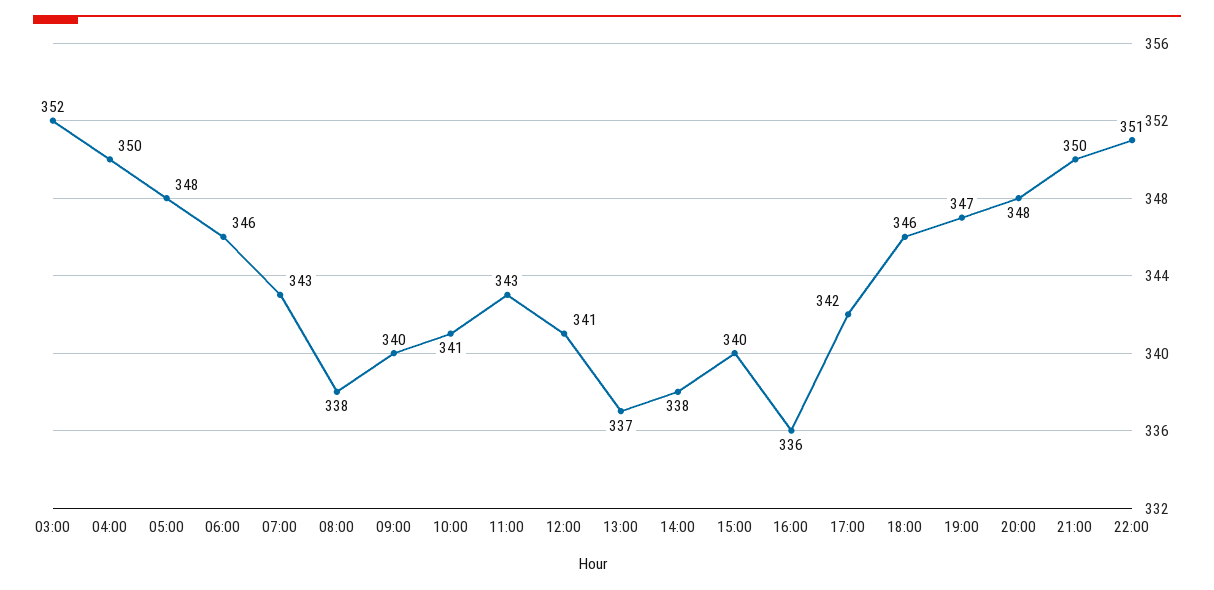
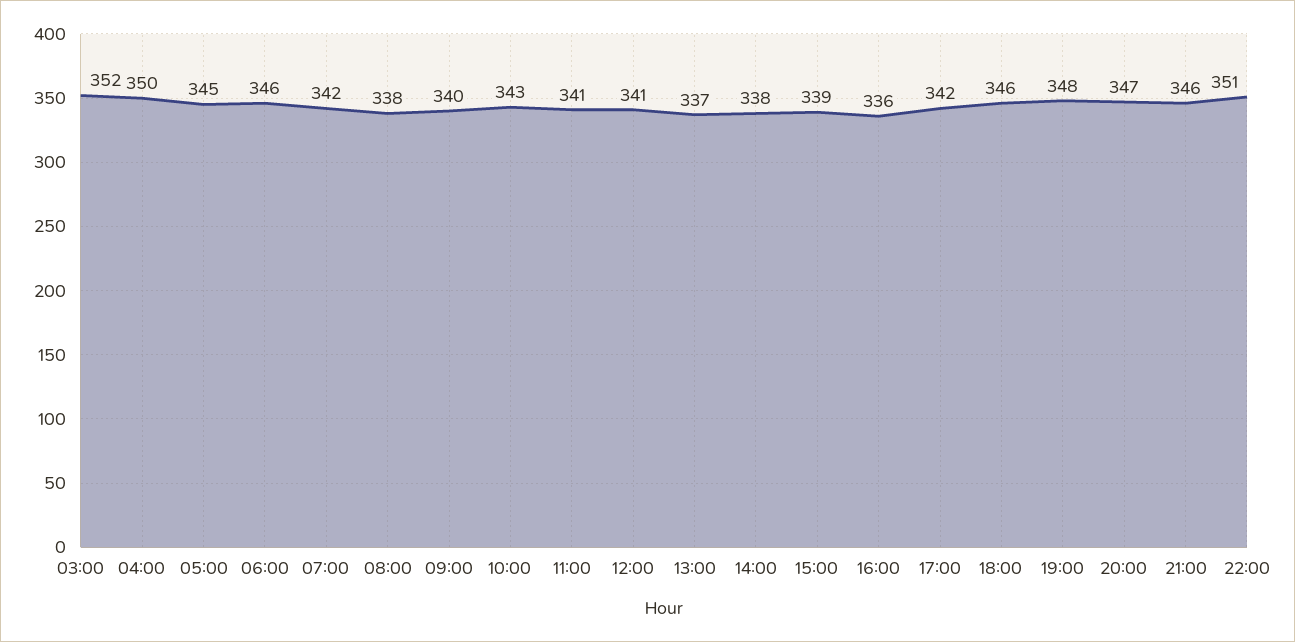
05:00: 348 -> 345
07:00: 343 -> 342
10:00: 341 -> 343
11:00: 343 -> 341
15:00: 340 -> 339
19:00: 347 -> 348
20:00: 348 -> 347
21:00: 350 -> 346

